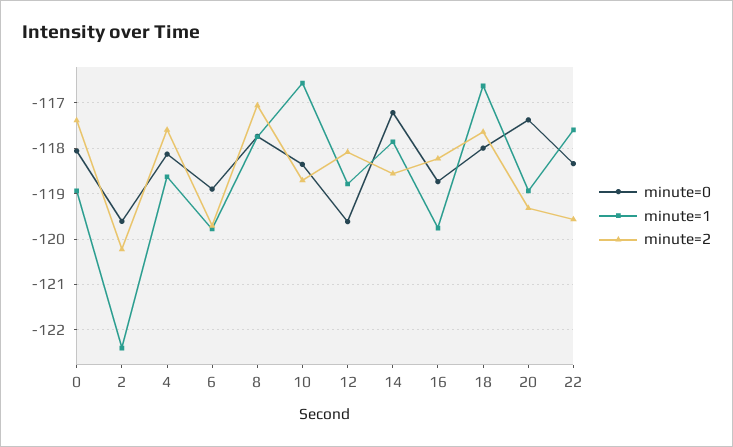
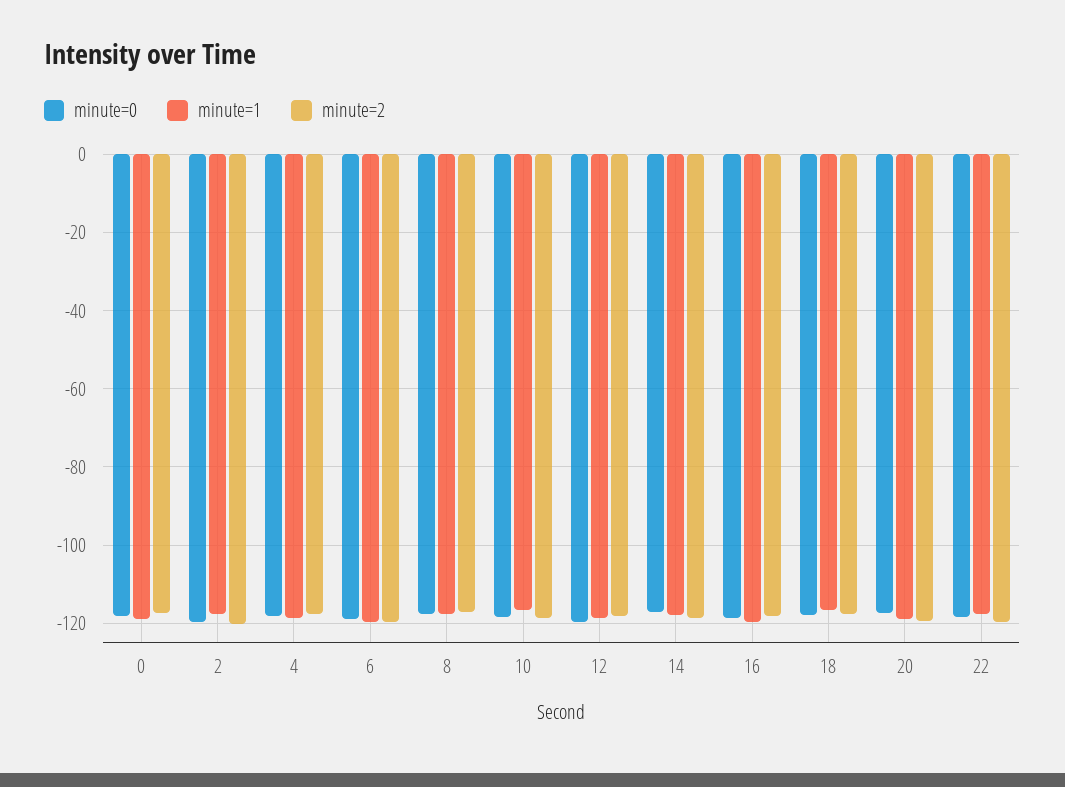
minute=1, 2: -122.4 -> -118

